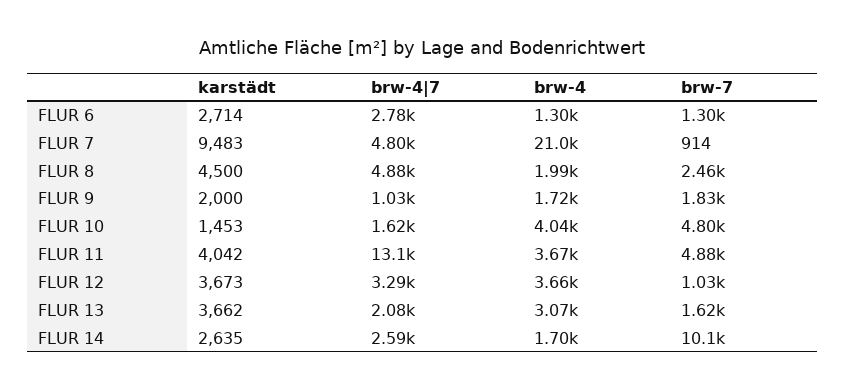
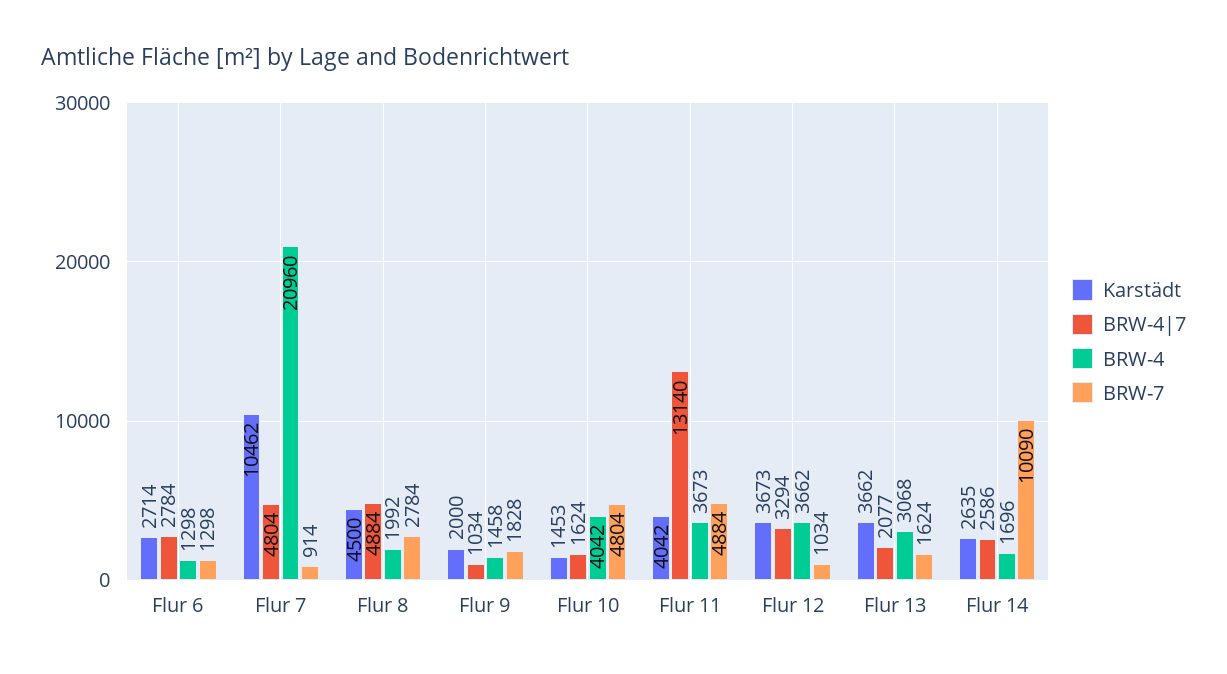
karstädt, FLUR 7: 9483 -> 10462
brw-7, FLUR 8: 2460 -> 2784
brw-4, FLUR 9: 1720 -> 1458

